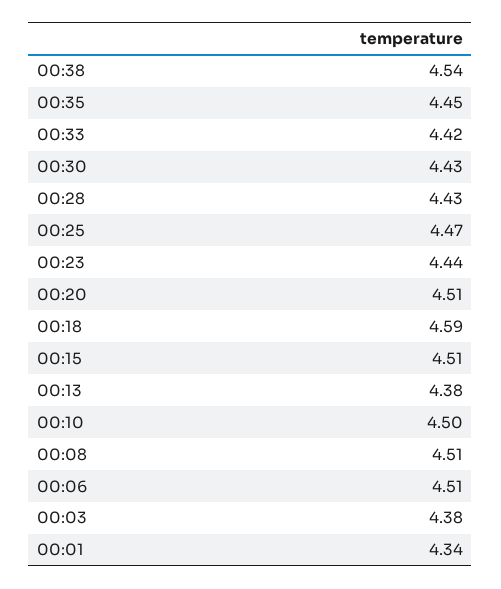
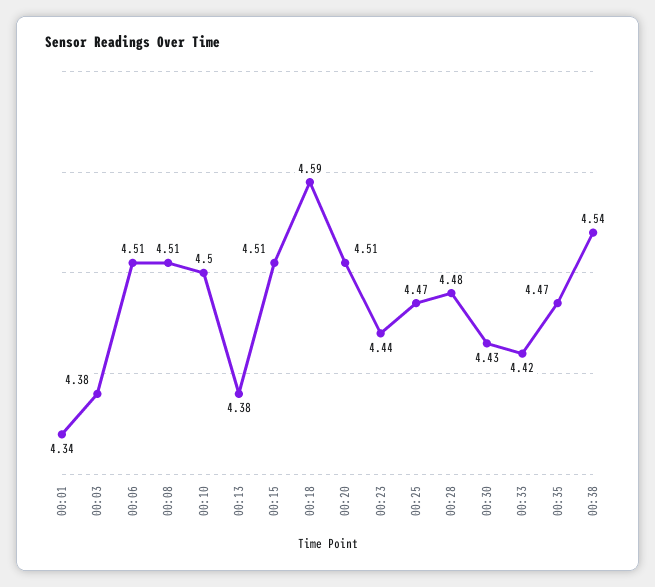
00:35: 4.45 -> 4.47
00:28: 4.43 -> 4.48

